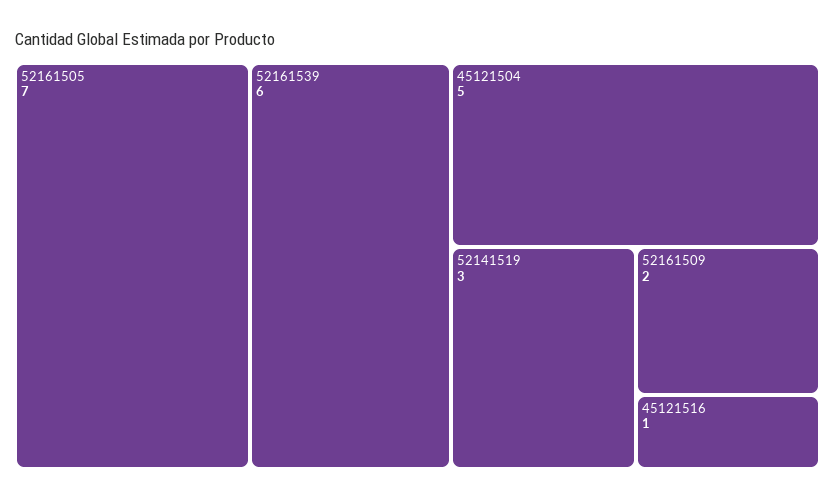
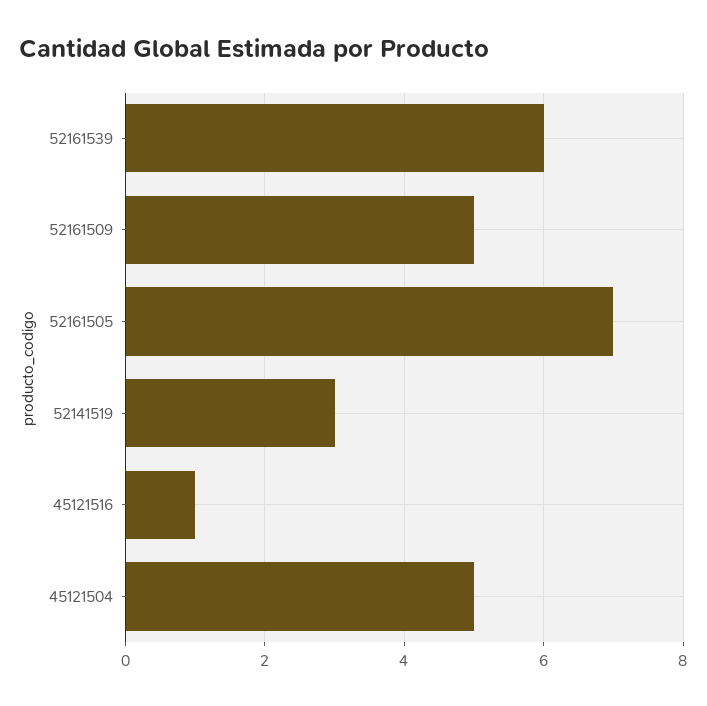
52161509: 2 -> 5

